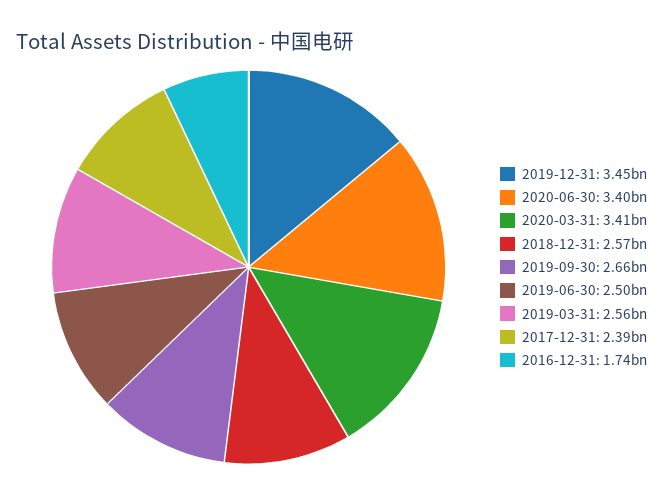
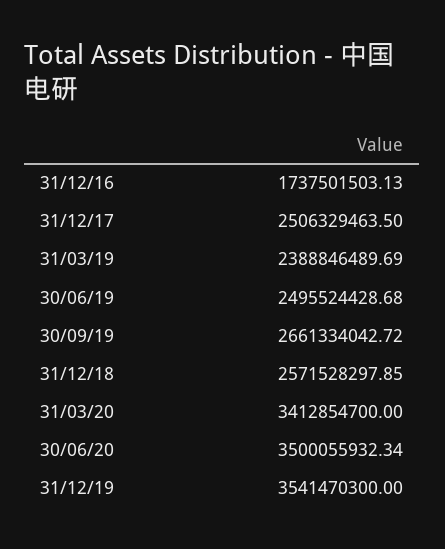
2019-12-31: 3450000000 -> 3541470300
2020-06-30: 3400000000 -> 3500055932.34
2019-03-31: 2560000000 -> 2388846489.69
2017-12-31: 2390000000 -> 2506329463.5

